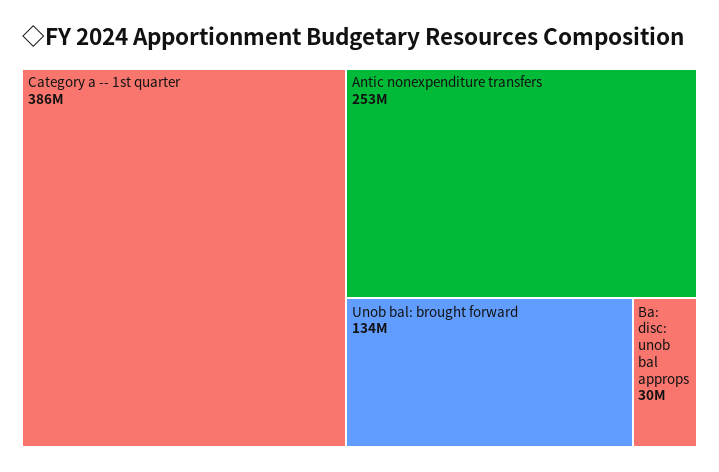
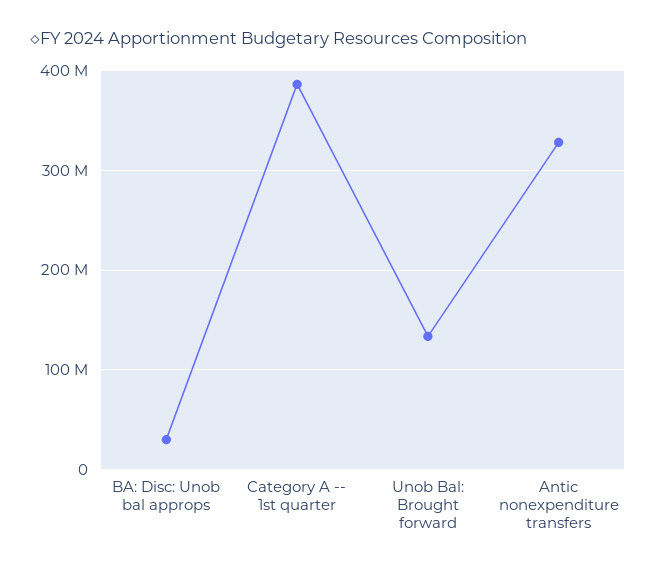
Antic nonexpenditure transfers: 253000000 -> 330000000

